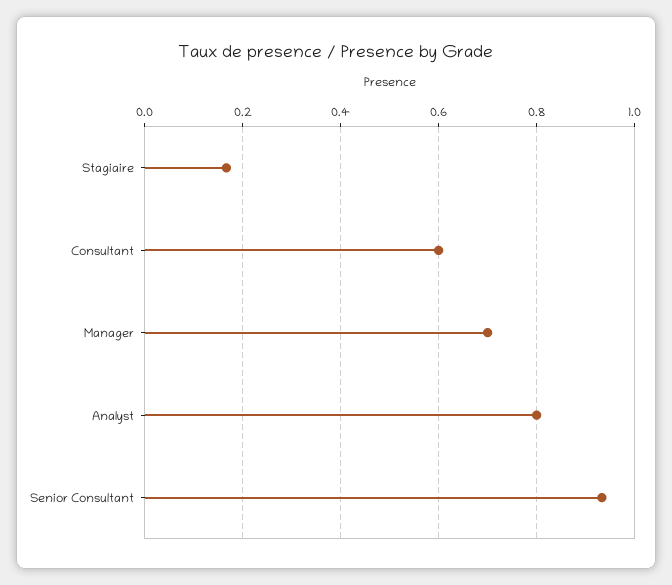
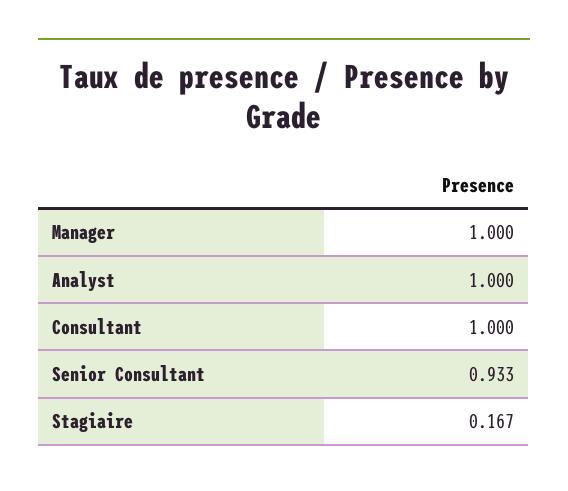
Consultant: 0.6 -> 1
Manager: 0.7 -> 1
Analyst: 0.8 -> 1

